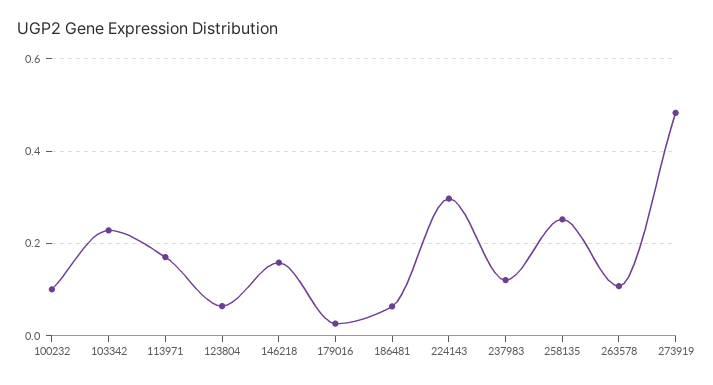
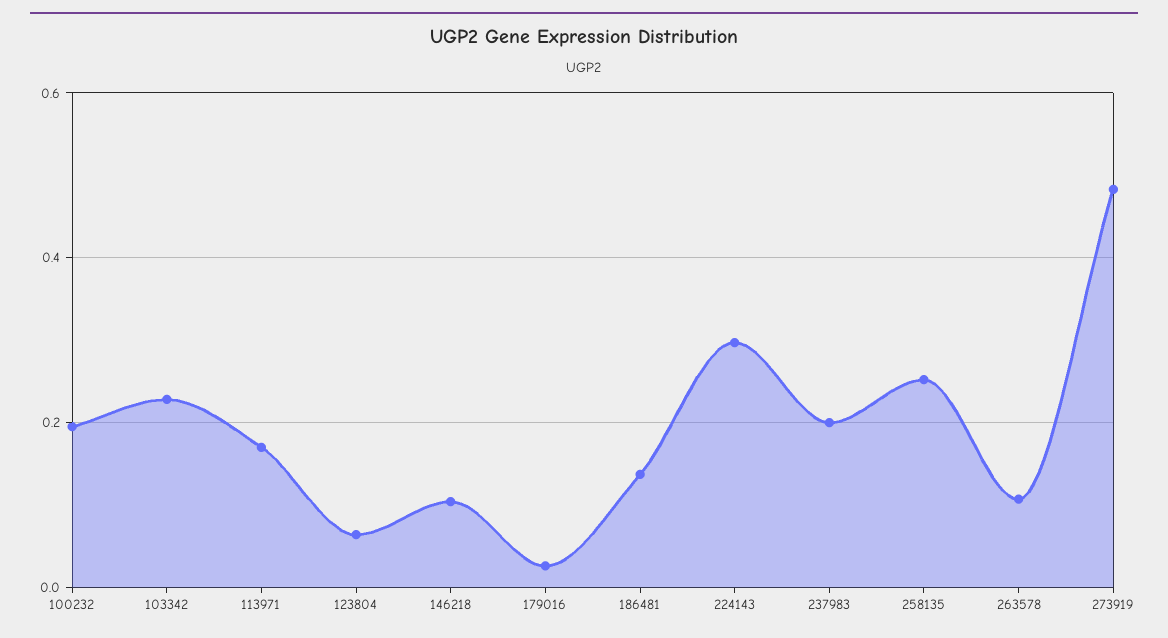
100232: 0.1 -> 0.2
146218: 0.16 -> 0.1
186481: 0.06 -> 0.14
237983: 0.12 -> 0.2

